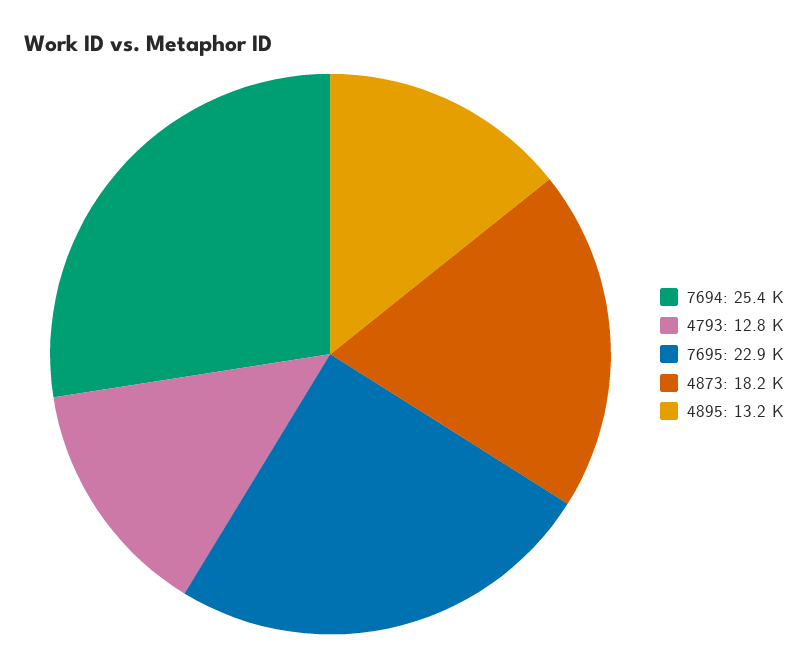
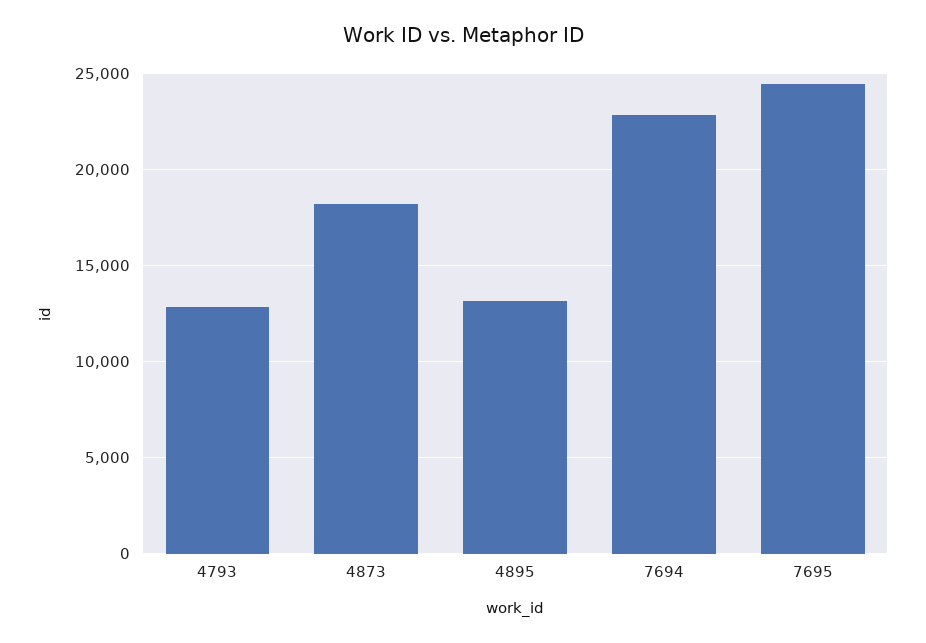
7694: 25400 -> 23000
7695: 22900 -> 24500

